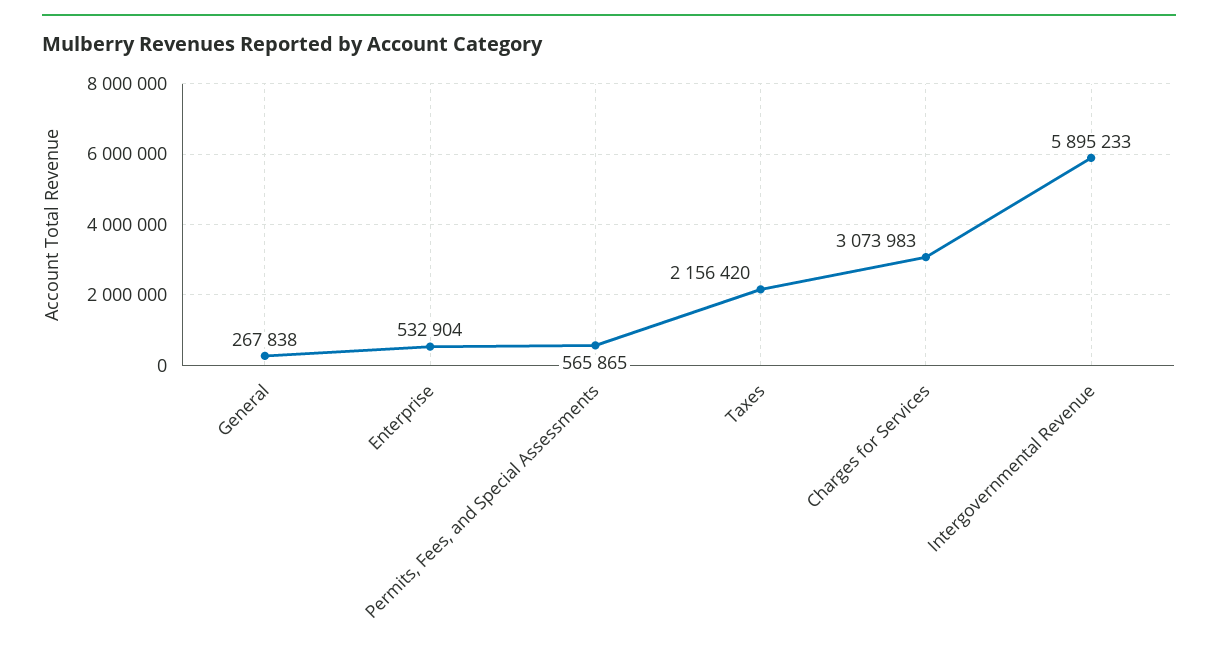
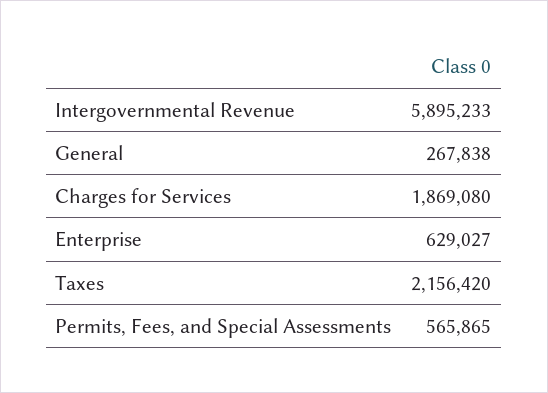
Enterprise: 532904 -> 629027
Charges for Services: 3073983 -> 1869080

